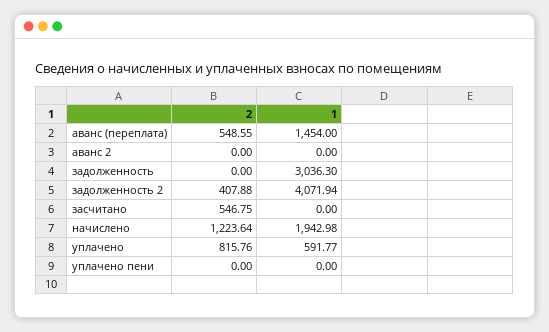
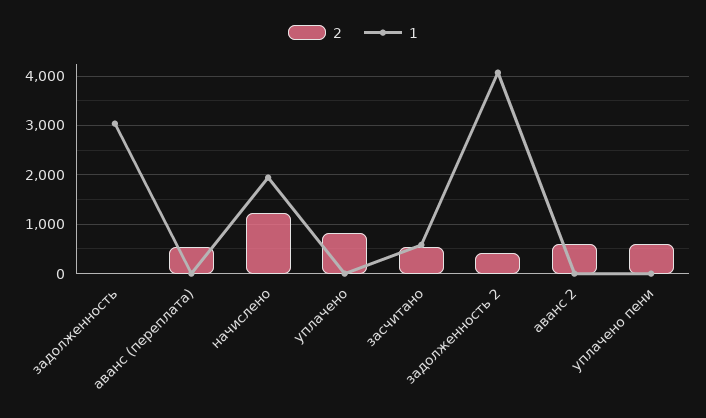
1, аванс (переплата): 1454 -> 0
2, аванс 2: 0 -> 600
1, засчитано: 0 -> 600
1, уплачено: 591.77 -> 0
2, уплачено пени: 0 -> 600

